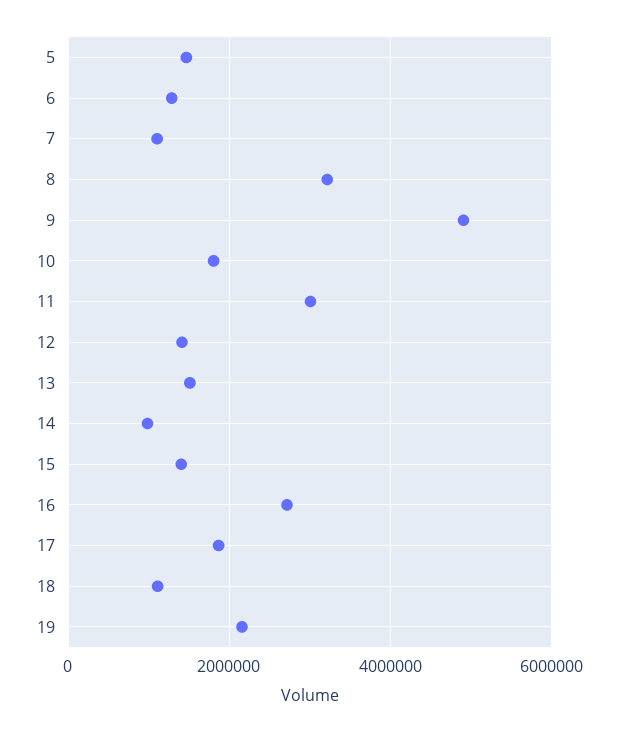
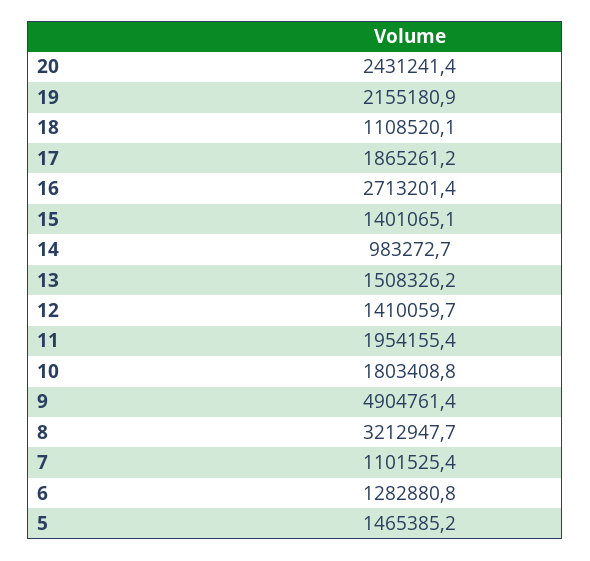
11: 3000000 -> 1954155.4
20: none -> 2431241.4

